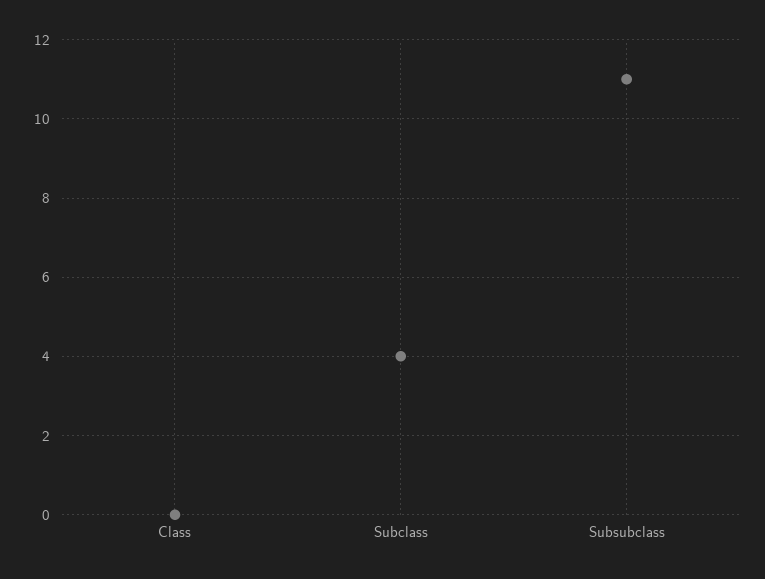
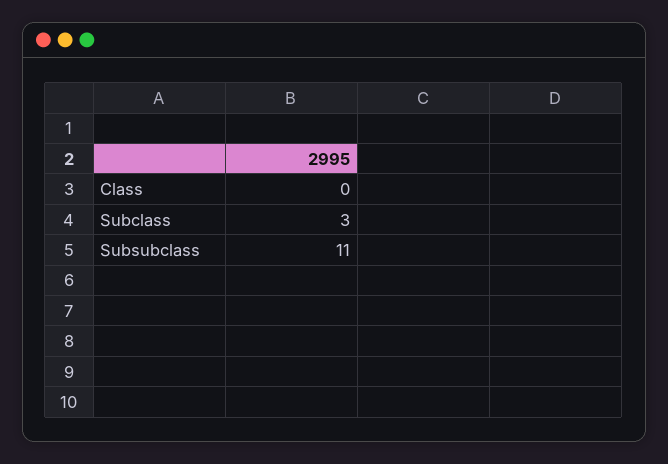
Subclass: 4 -> 3

